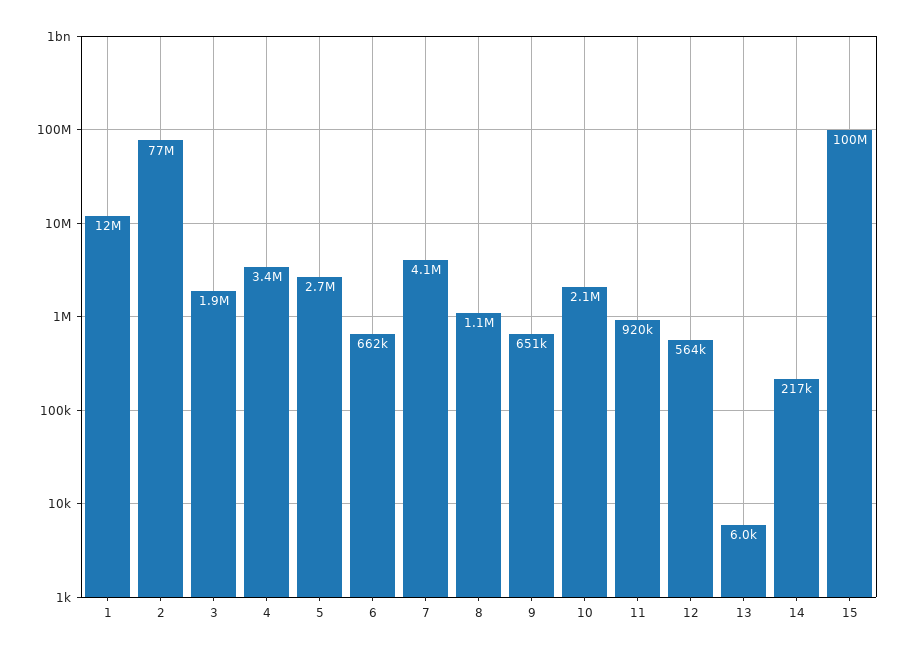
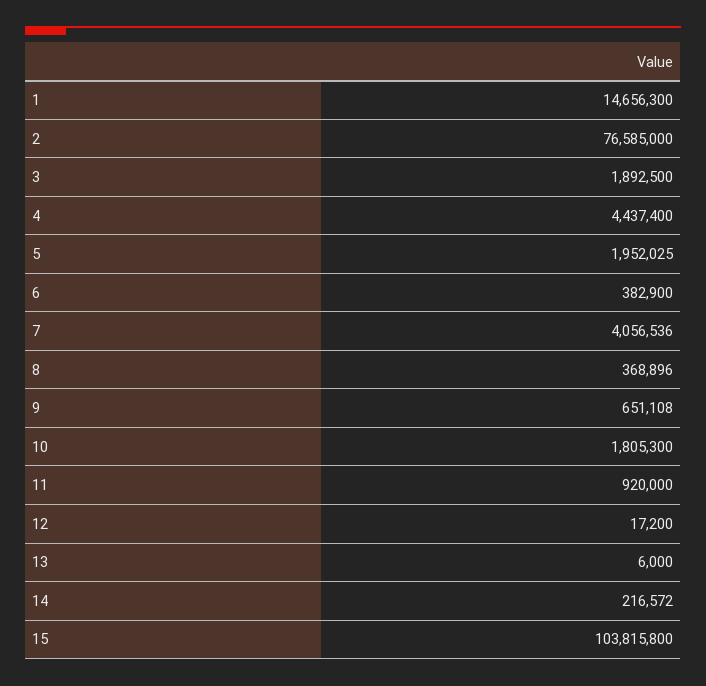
1: 12000000 -> 14656300
4: 3400000 -> 4437400
5: 2700000 -> 1952025
6: 662000 -> 382900
8: 1100000 -> 368896
10: 2100000 -> 1805300
12: 564000 -> 17200
15: 100000000 -> 103815800

